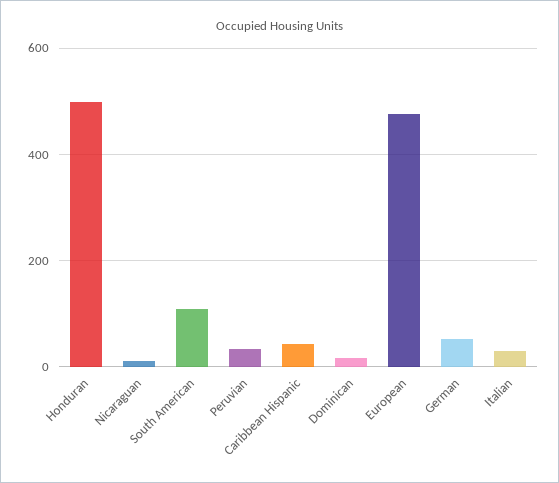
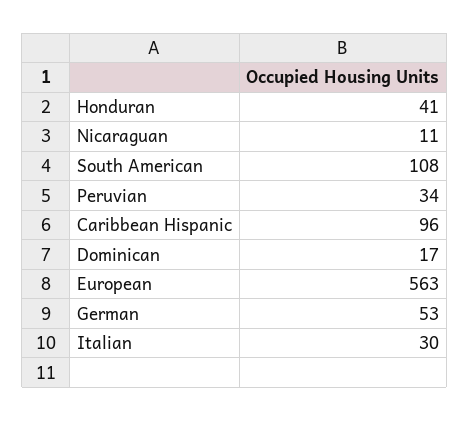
Honduran: 500 -> 41
Caribbean Hispanic: 40 -> 96
European: 480 -> 563

